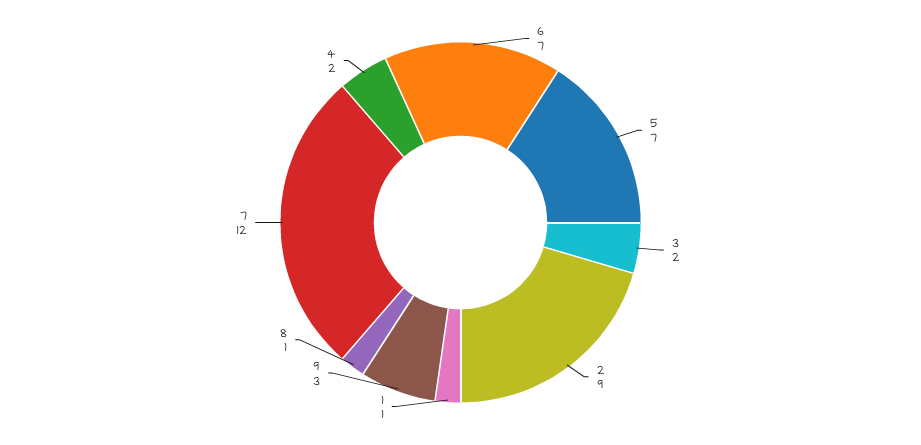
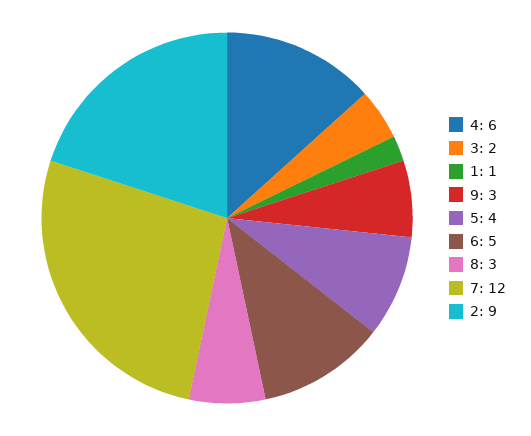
6: 7 -> 5
5: 7 -> 4
8: 1 -> 3
4: 2 -> 6

